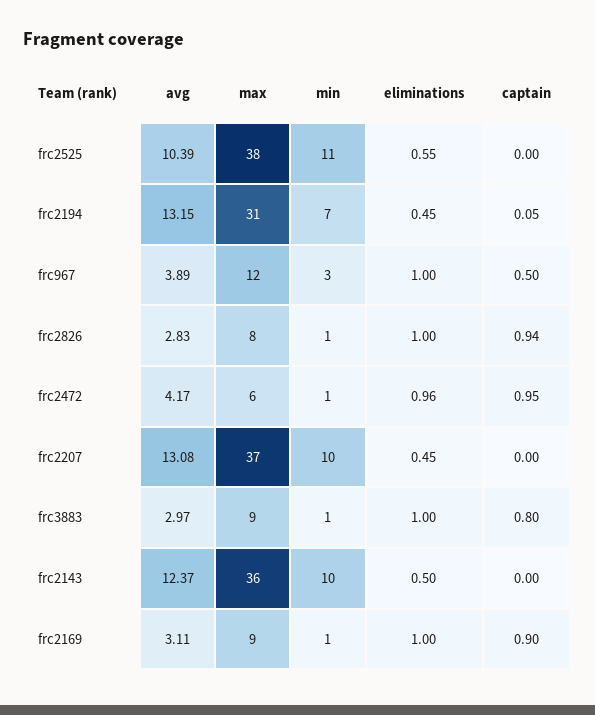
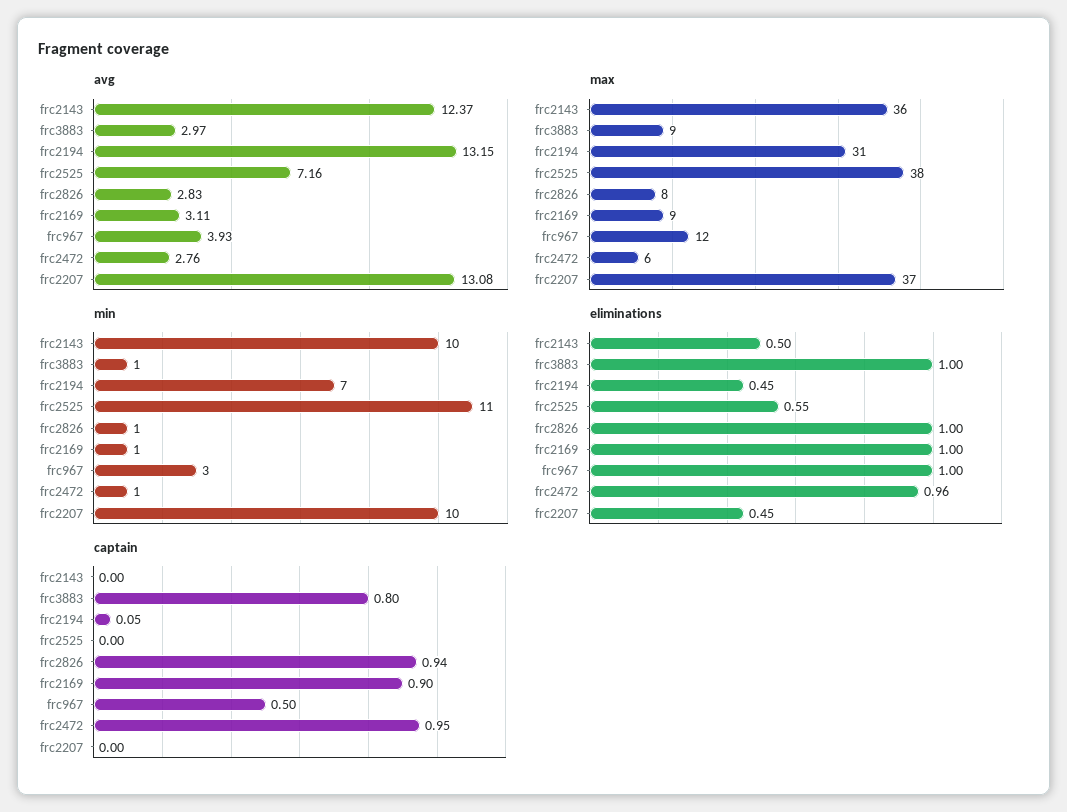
avg, frc2525: 10.39 -> 7.16
avg, frc967: 3.89 -> 3.93
avg, frc2472: 4.17 -> 2.76

